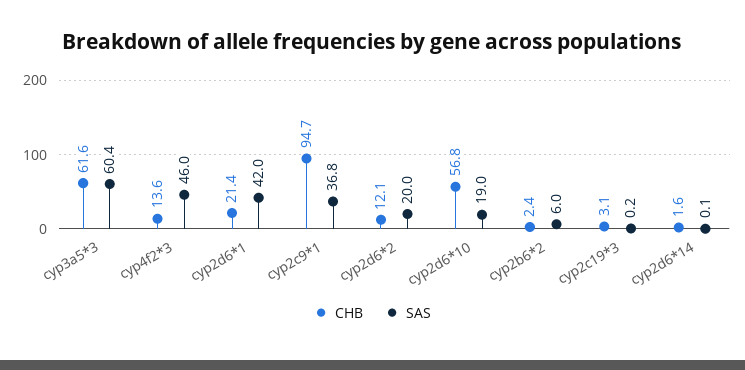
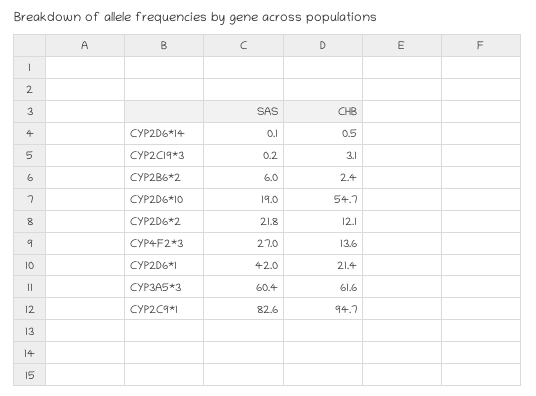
SAS, cyp4f2*3: 46 -> 27
SAS, cyp2c9*1: 36.8 -> 82.6
SAS, cyp2d6*2: 20 -> 21.8
CHB, cyp2d6*10: 56.8 -> 54.7
CHB, cyp2d6*14: 1.6 -> 0.5

